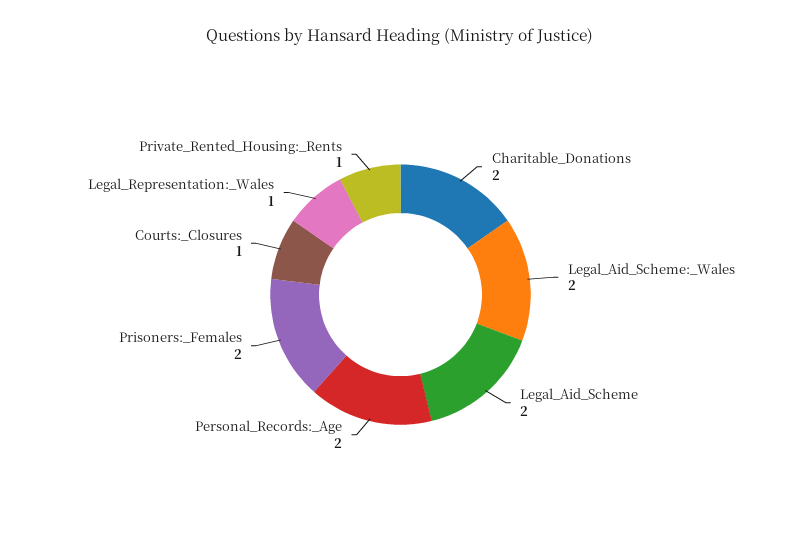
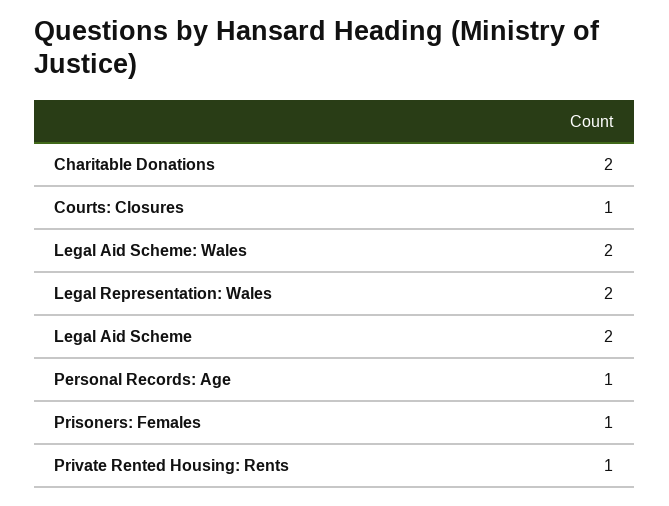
Personal_Records:_Age: 2 -> 1
Prisoners:_Females: 2 -> 1
Legal_Representation:_Wales: 1 -> 2

